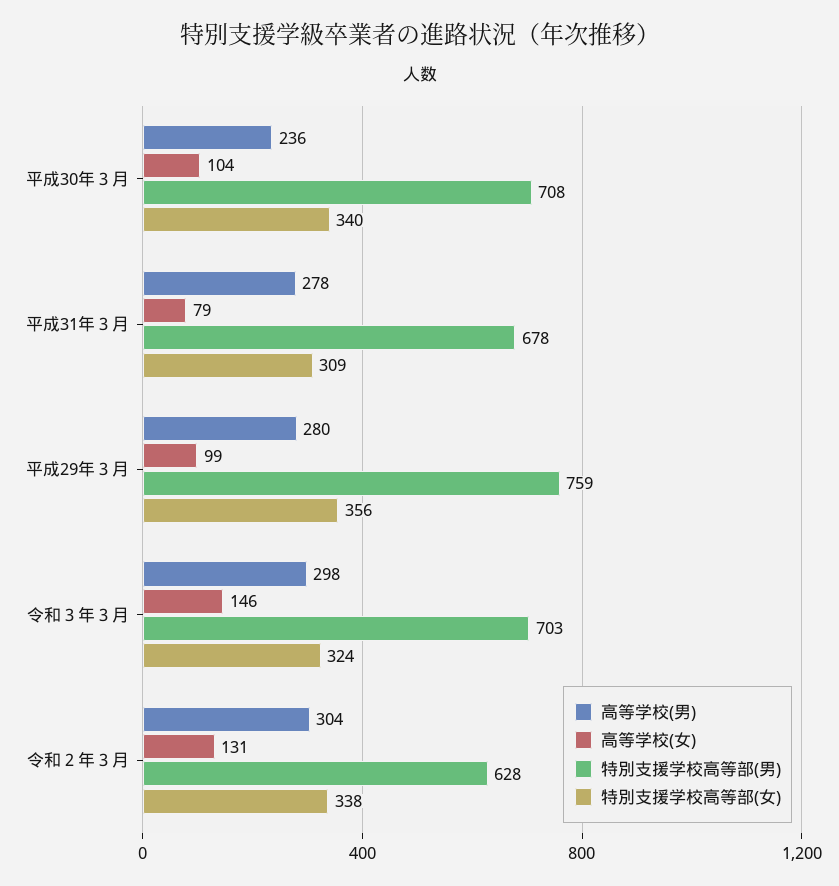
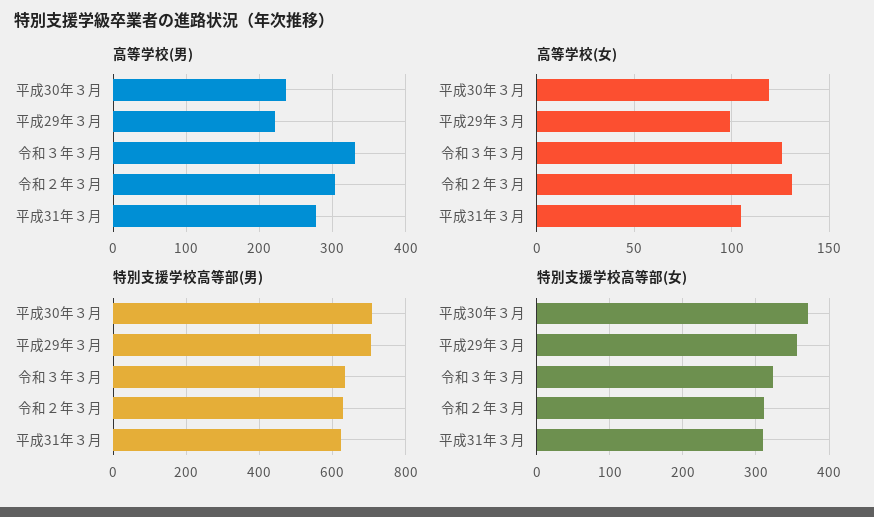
高等学校(女), 平成30年３月: 104 -> 120
特別支援学校高等部(女), 平成30年３月: 340 -> 370
高等学校(女), 平成31年３月: 79 -> 105
特別支援学校高等部(男), 平成31年３月: 678 -> 620
高等学校(男), 平成29年３月: 280 -> 220
特別支援学校高等部(男), 平成29年３月: 759 -> 700
高等学校(男), 令和３年３月: 298 -> 330
高等学校(女), 令和３年３月: 146 -> 125
特別支援学校高等部(男), 令和３年３月: 703 -> 640
特別支援学校高等部(女), 令和２年３月: 338 -> 310

